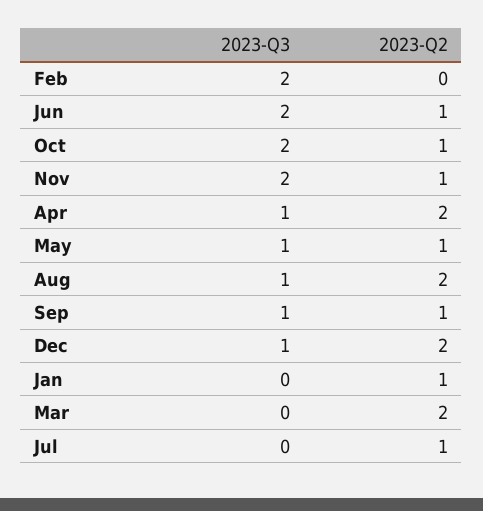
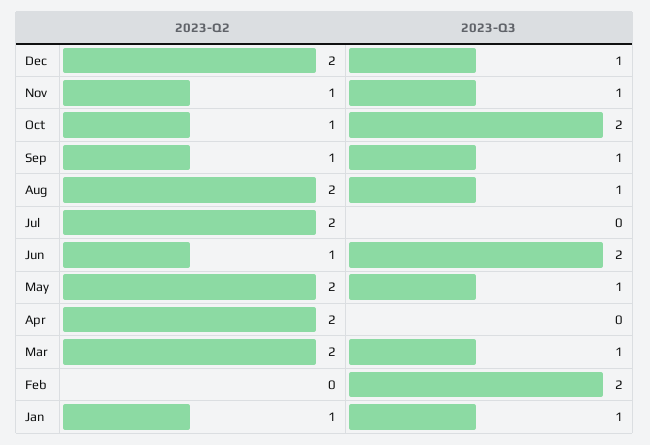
2023-Q3, Nov: 2 -> 1
2023-Q3, Apr: 1 -> 0
2023-Q2, May: 1 -> 2
2023-Q3, Jan: 0 -> 1
2023-Q3, Mar: 0 -> 1
2023-Q2, Jul: 1 -> 2

